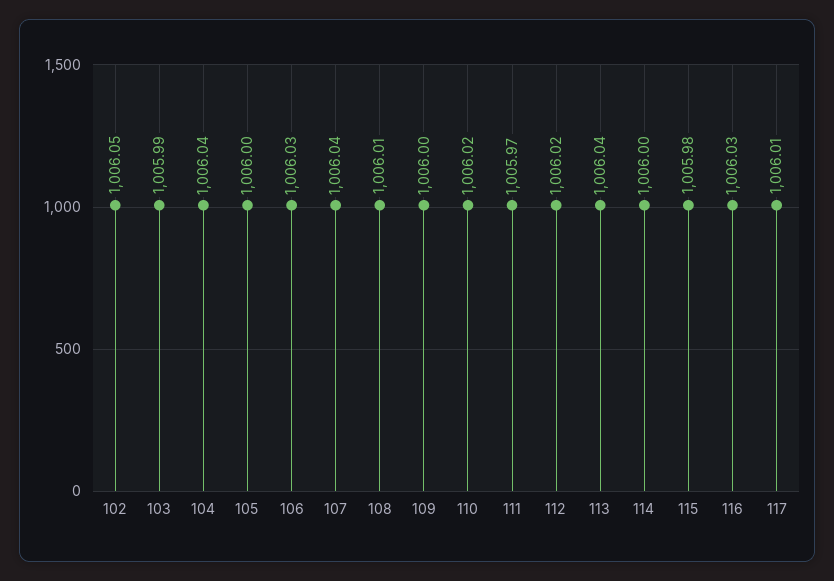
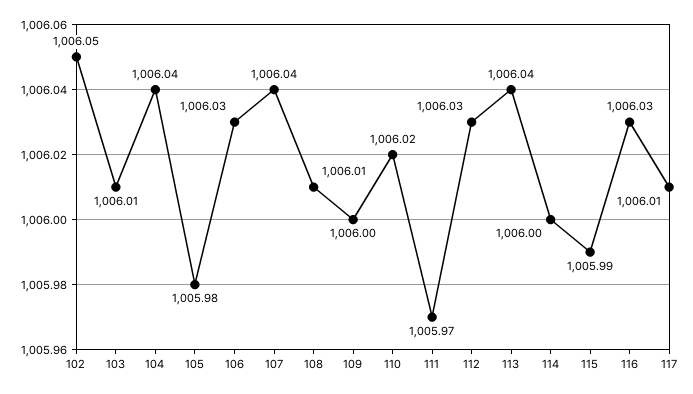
103: 1005.99 -> 1006.01
105: 1006 -> 1005.98
112: 1006.02 -> 1006.03
115: 1005.98 -> 1005.99

